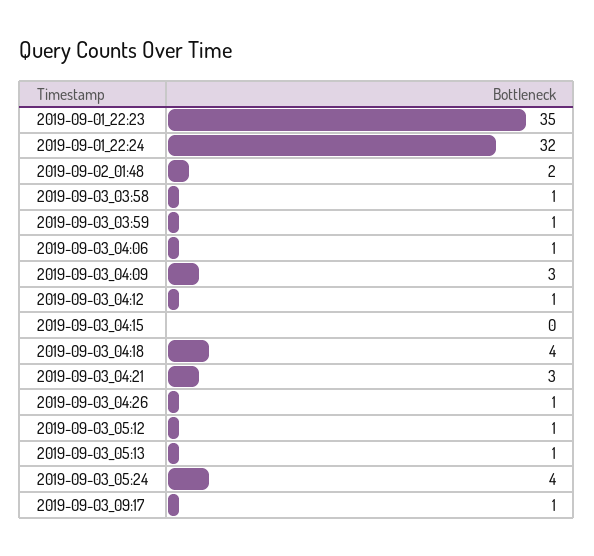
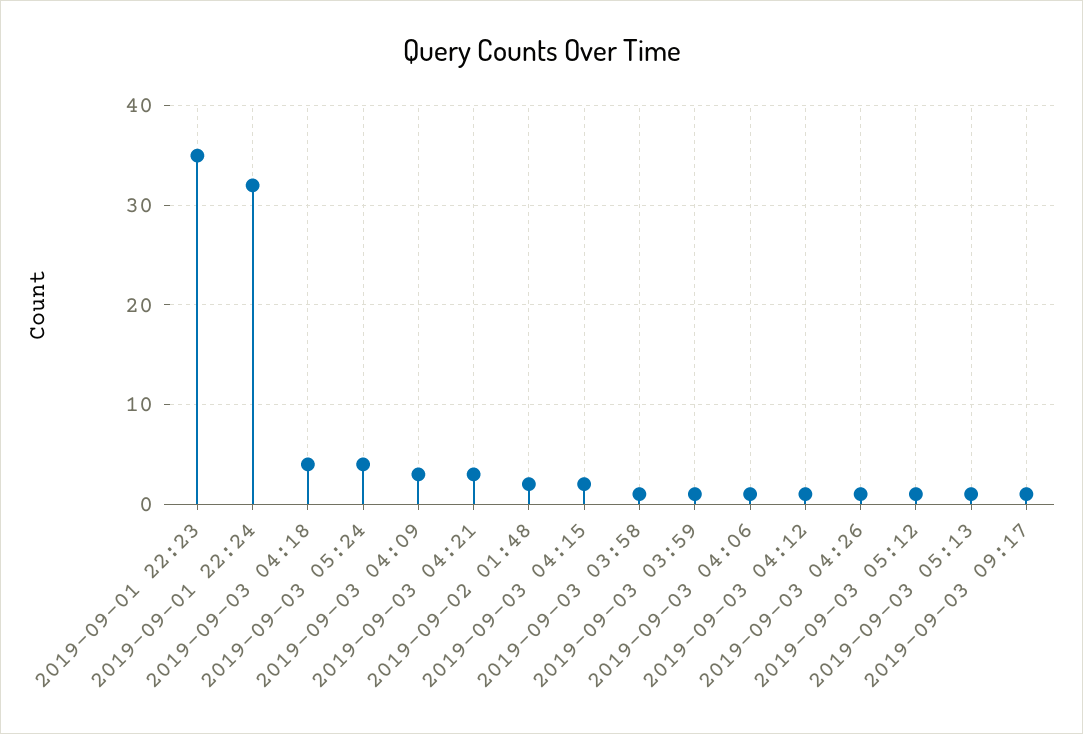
2019-09-03_04:15: 0 -> 2

